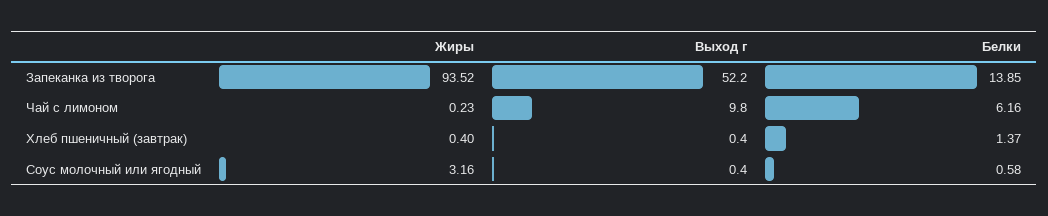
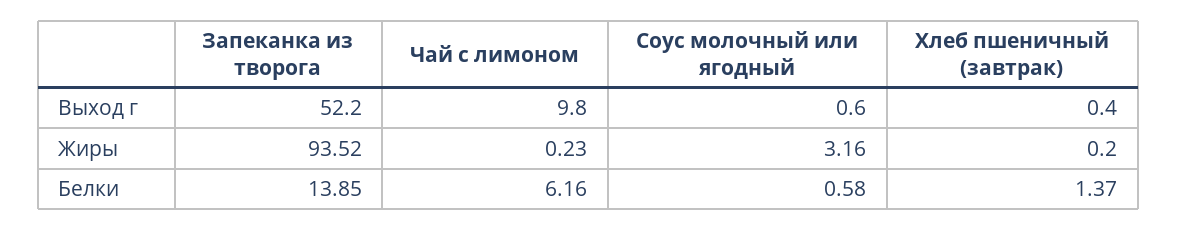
Жиры, Хлеб пшеничный (завтрак): 0.4 -> 0.2
Выход г, Соус молочный или ягодный: 0.4 -> 0.6

